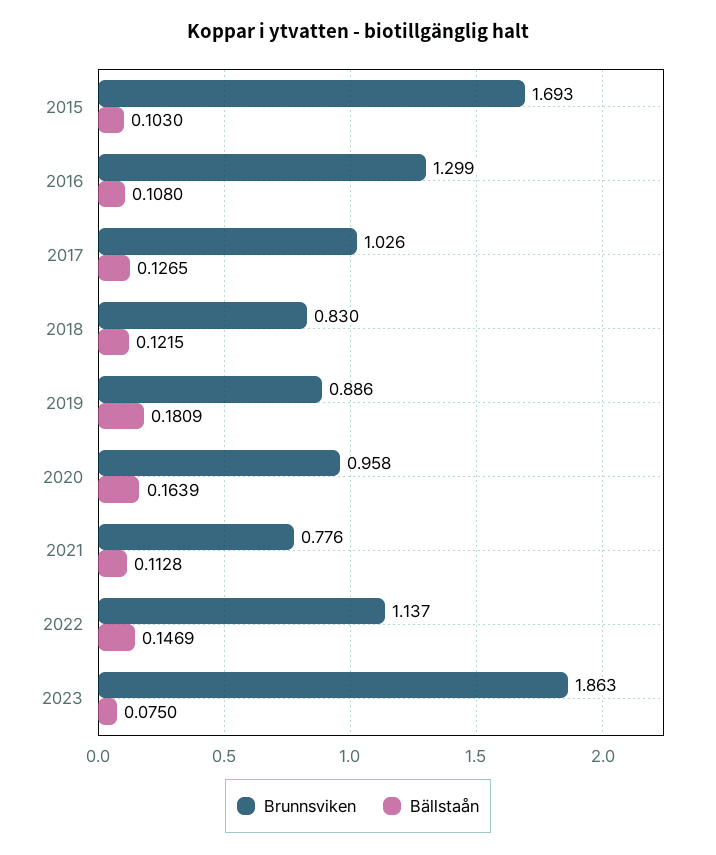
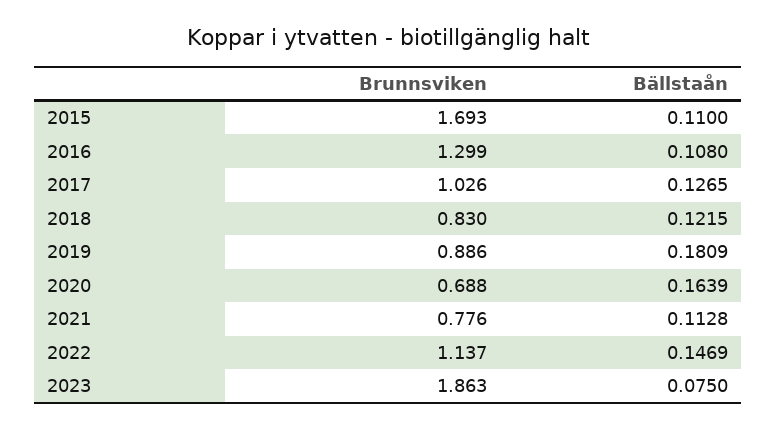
Bällstaån, 2015: 0.103 -> 0.11
Brunnsviken, 2020: 0.958 -> 0.688

